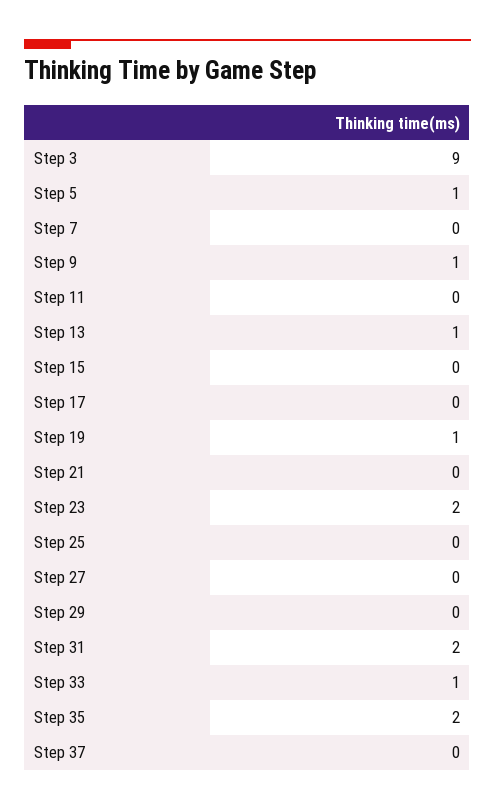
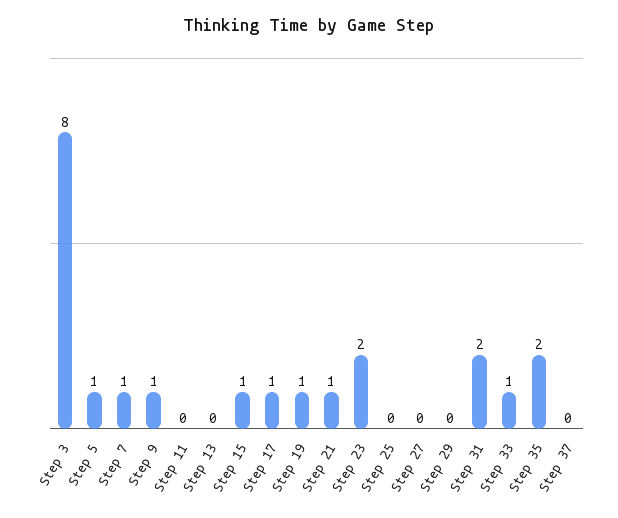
Step 3: 9 -> 8
Step 7: 0 -> 1
Step 13: 1 -> 0
Step 15: 0 -> 1
Step 17: 0 -> 1
Step 21: 0 -> 1

